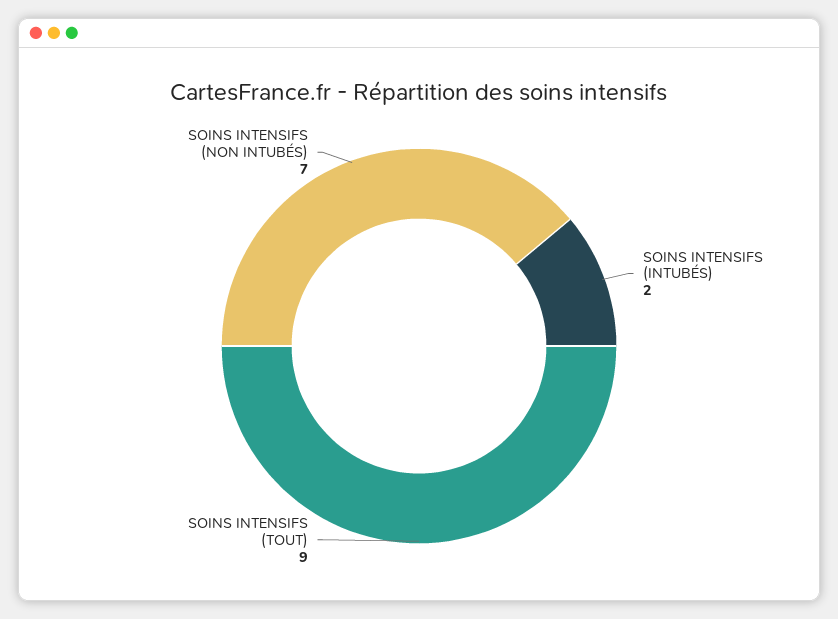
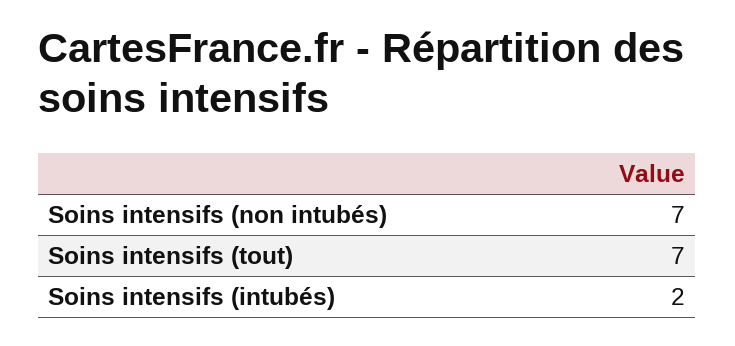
SOINS INTENSIFS (TOUT): 9 -> 7

